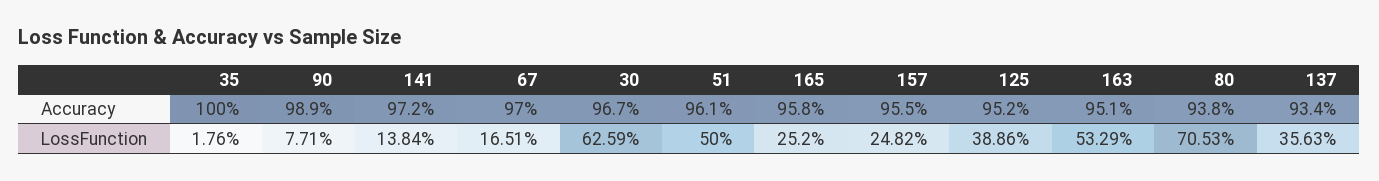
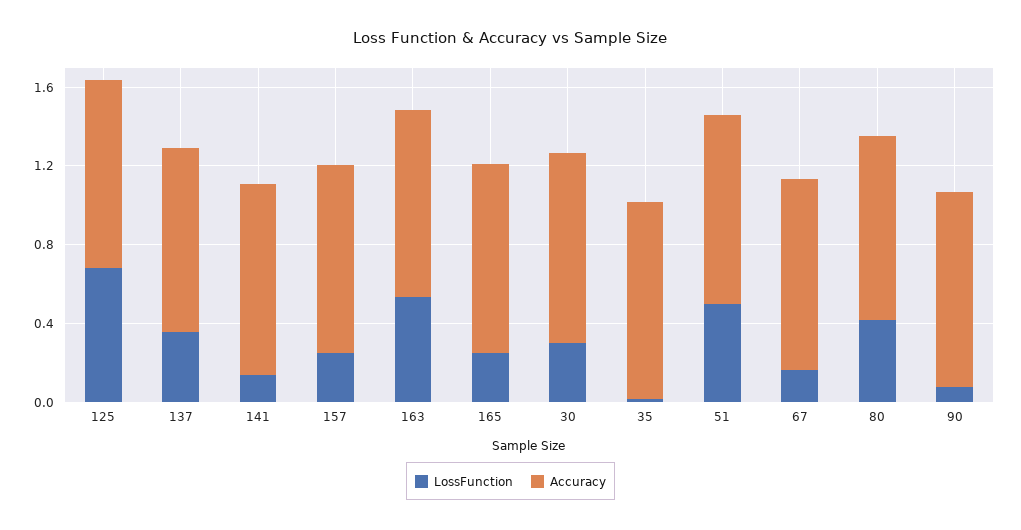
LossFunction, 30: 0.6259 -> 0.3
LossFunction, 125: 0.3886 -> 0.7
LossFunction, 80: 0.7053 -> 0.4

